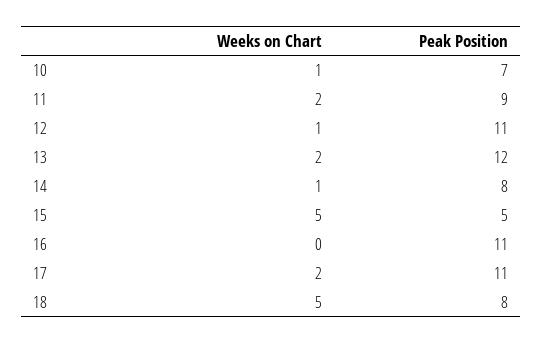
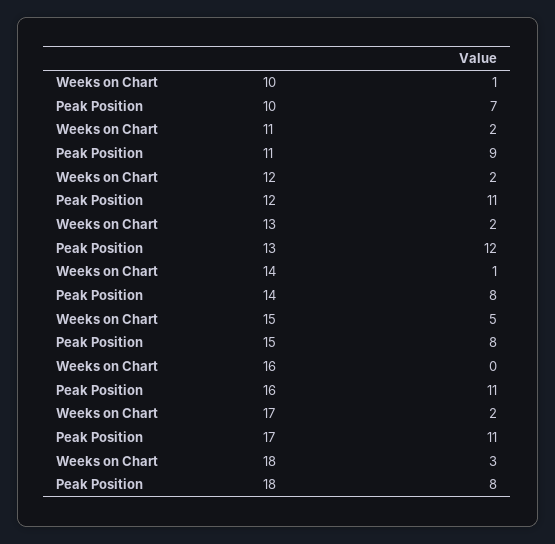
Weeks on Chart, 12: 1 -> 2
Peak Position, 15: 5 -> 8
Weeks on Chart, 18: 5 -> 3

